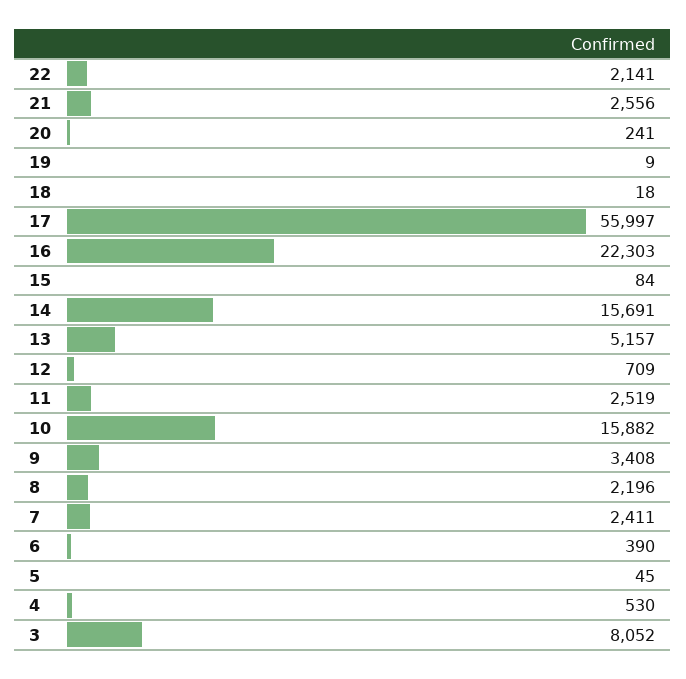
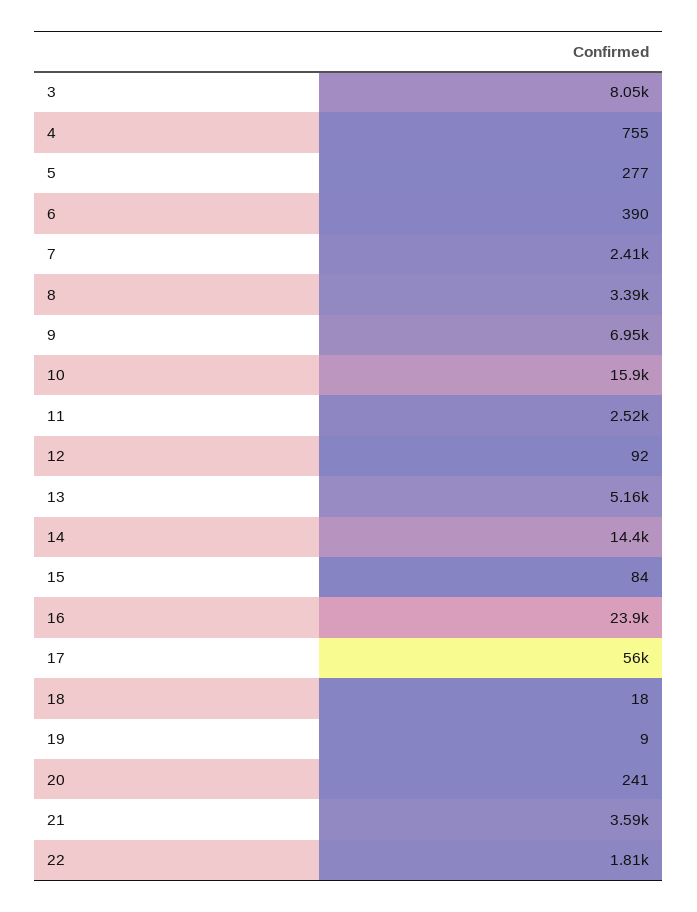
22: 2141 -> 1810
21: 2556 -> 3590
16: 22303 -> 23900
14: 15691 -> 14400
12: 709 -> 92
9: 3408 -> 6950
8: 2196 -> 3390
5: 45 -> 277
4: 530 -> 755

